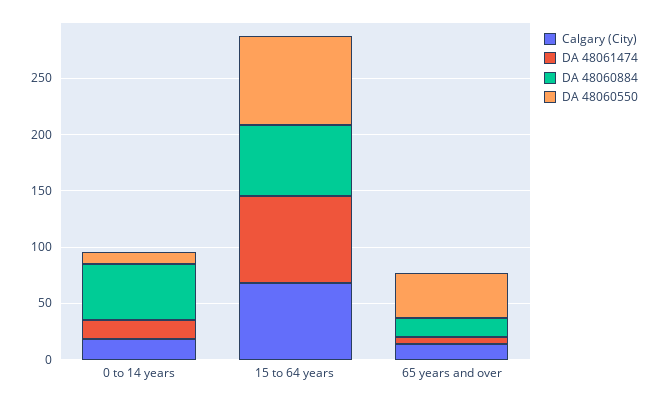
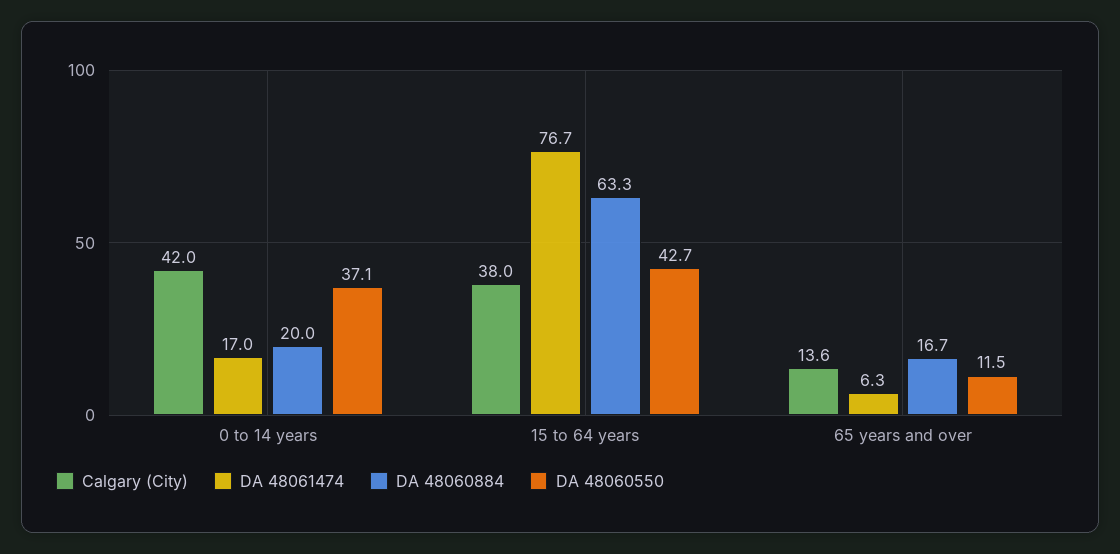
Calgary (City), 0 to 14 years: 20 -> 42
DA 48060884, 0 to 14 years: 50 -> 20
DA 48060550, 0 to 14 years: 10 -> 37.1
Calgary (City), 15 to 64 years: 70 -> 38
DA 48060550, 15 to 64 years: 80 -> 42.7
DA 48060550, 65 years and over: 40 -> 11.5

